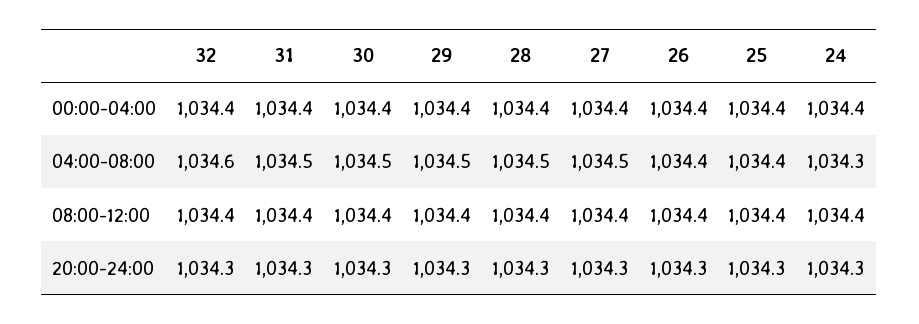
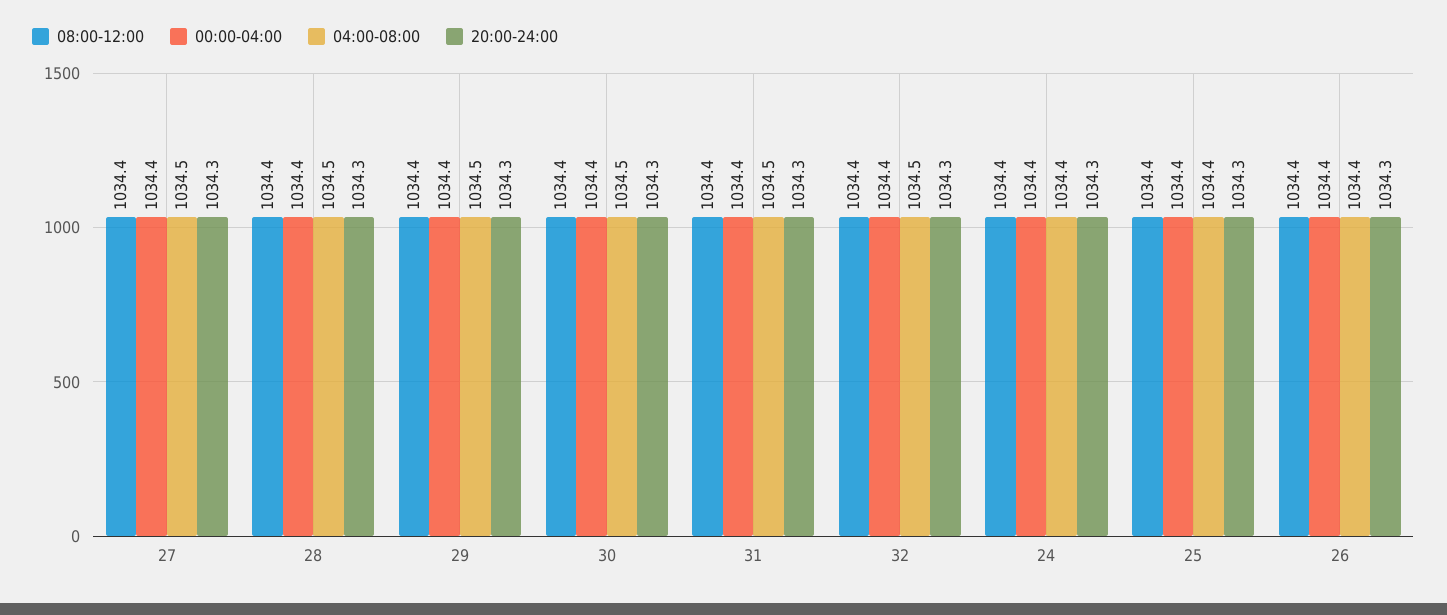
04:00-08:00, 32: 1034.6 -> 1034.5
04:00-08:00, 24: 1034.3 -> 1034.4

